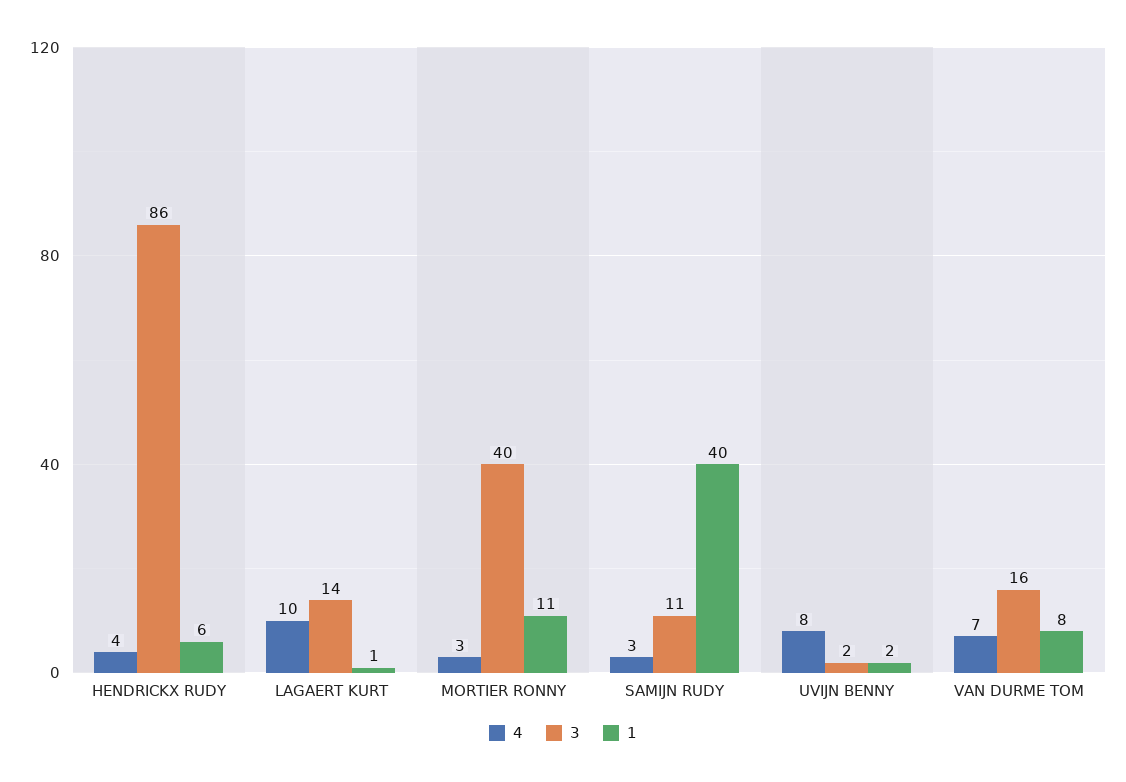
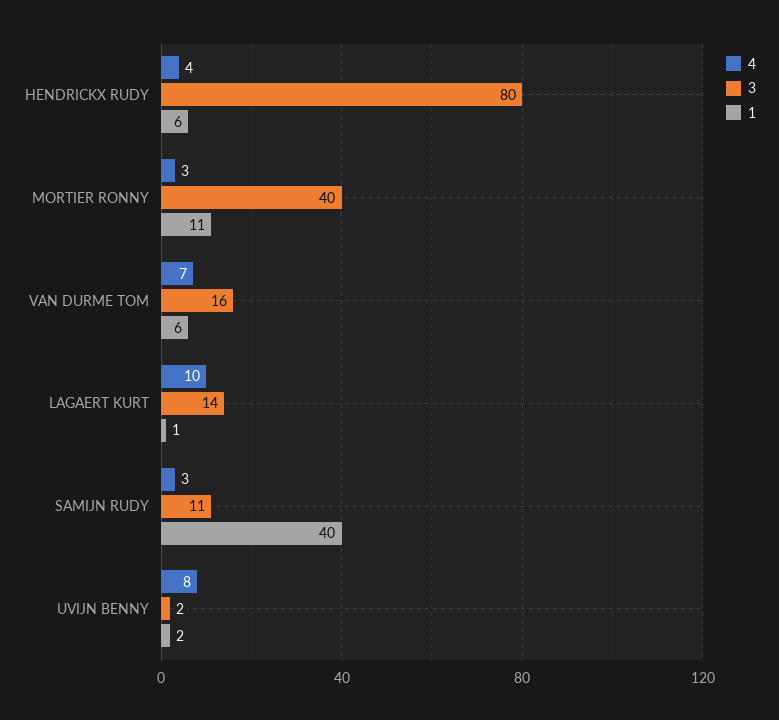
3, HENDRICKX RUDY: 86 -> 80
1, VAN DURME TOM: 8 -> 6

